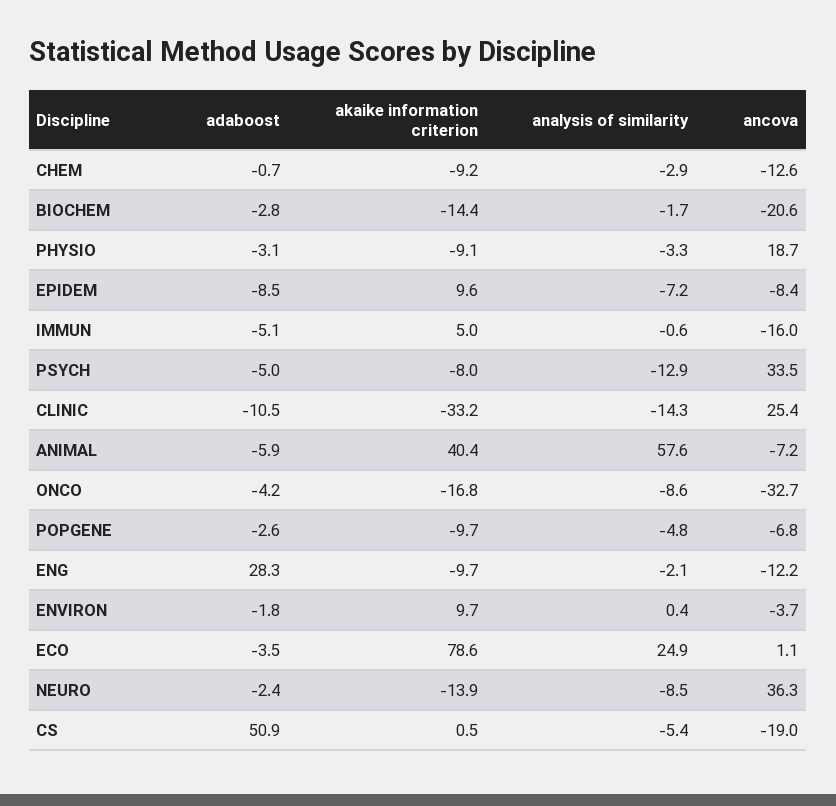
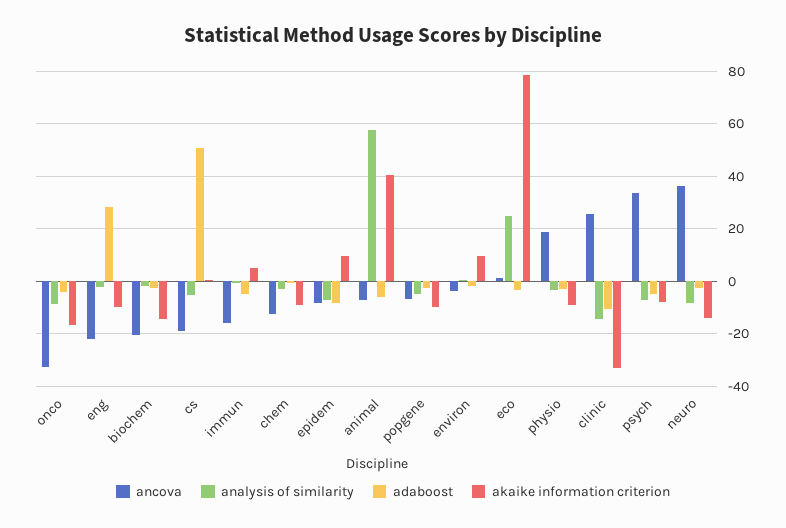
analysis of similarity, PSYCH: -12.9 -> -7.5
ancova, ENG: -12.2 -> -22.5

